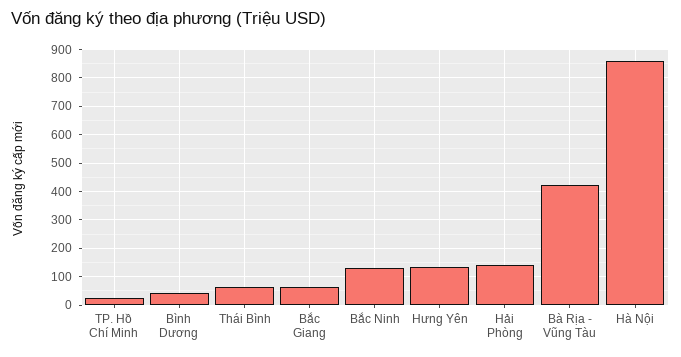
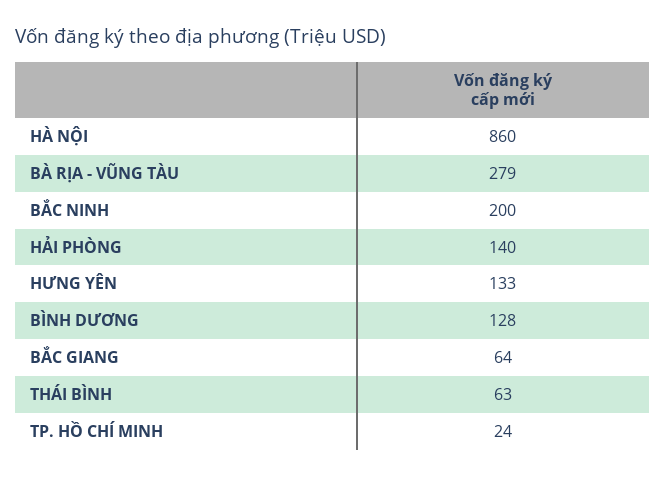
Bình Dương: 50 -> 128
Bắc Ninh: 125 -> 200
Bà Rịa - Vũng Tàu: 425 -> 279

